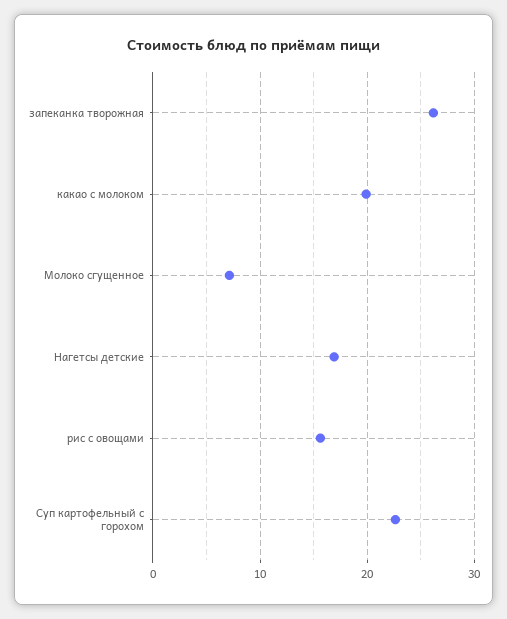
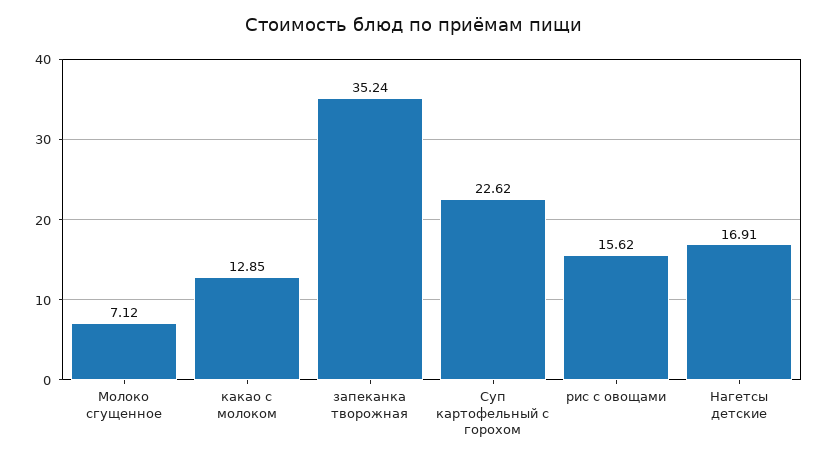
запеканка творожная: 26 -> 35.24
какао с молоком: 20 -> 12.85

